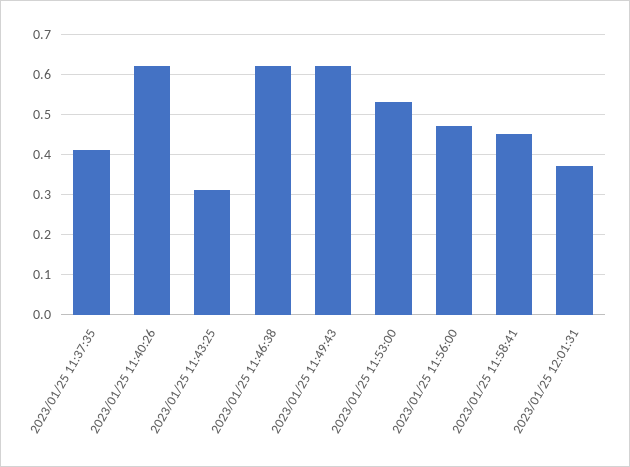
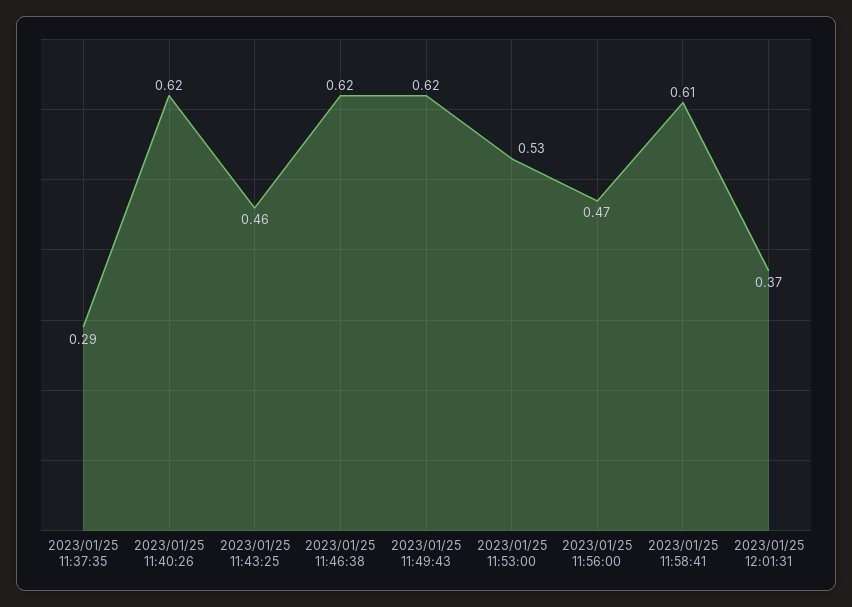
2023/01/25 11:37:35: 0.4 -> 0.29
2023/01/25 11:43:25: 0.3 -> 0.46
2023/01/25 11:58:41: 0.45 -> 0.61

